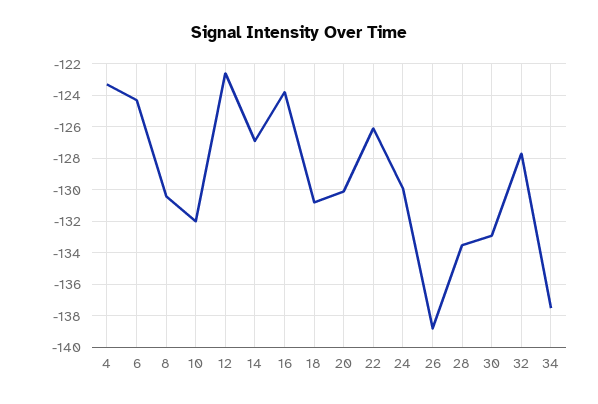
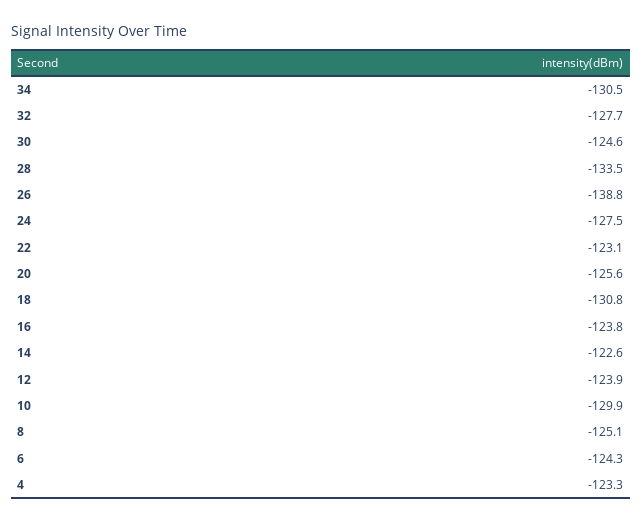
8: -130.5 -> -125.1
10: -132 -> -129.9
12: -122.5 -> -123.9
14: -127 -> -122.6
20: -130 -> -125.6
22: -126 -> -123.1
24: -130 -> -127.5
30: -133 -> -124.6
34: -137.5 -> -130.5

